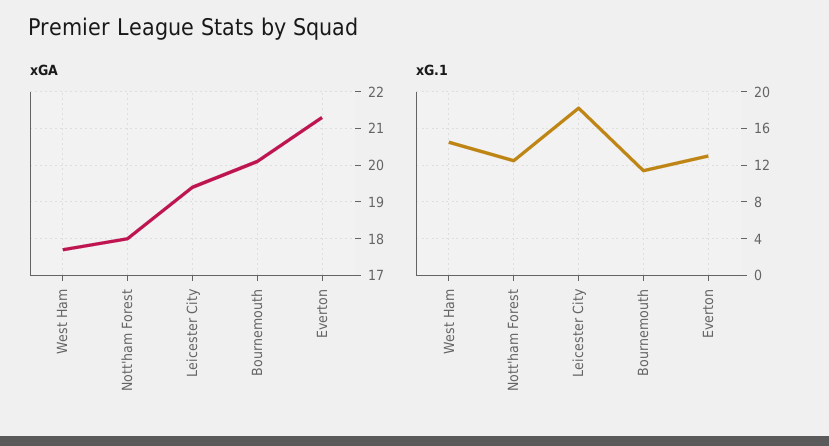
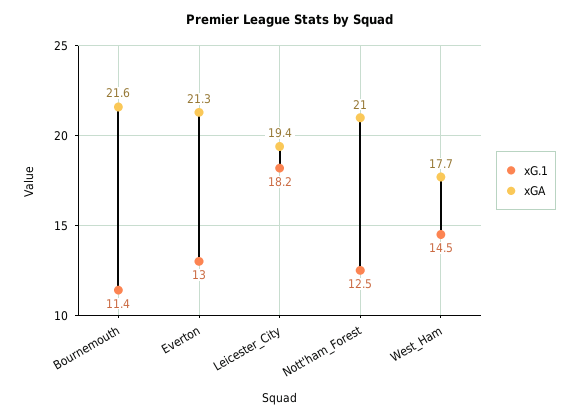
xGA, Nott'ham Forest: 18 -> 21
xGA, Bournemouth: 20 -> 21.6

